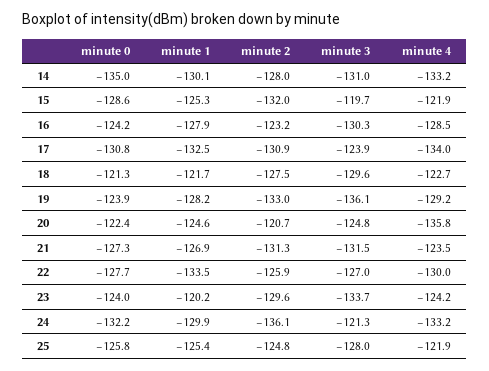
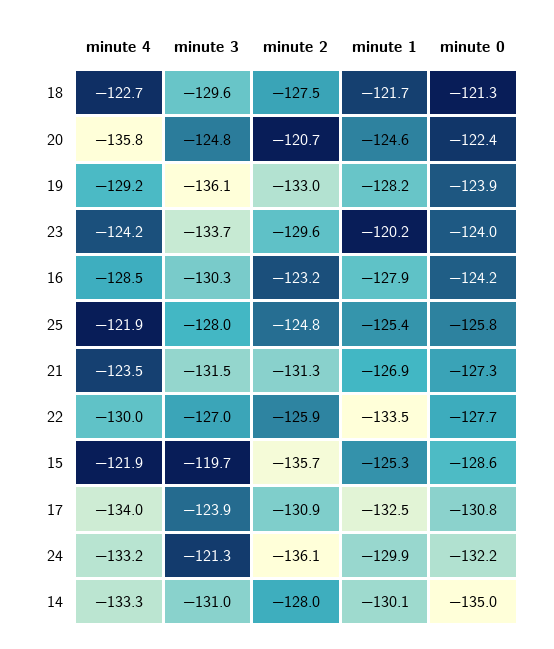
minute 4, 14: -133.2 -> -133.3
minute 2, 15: -132 -> -135.7

